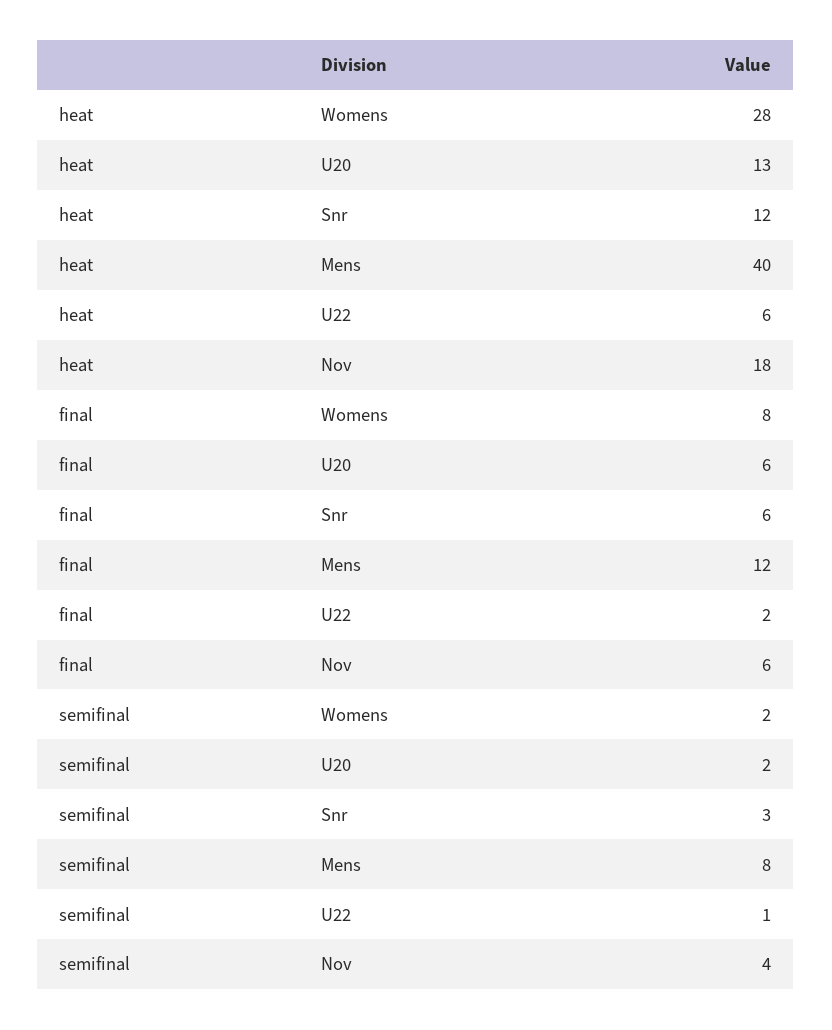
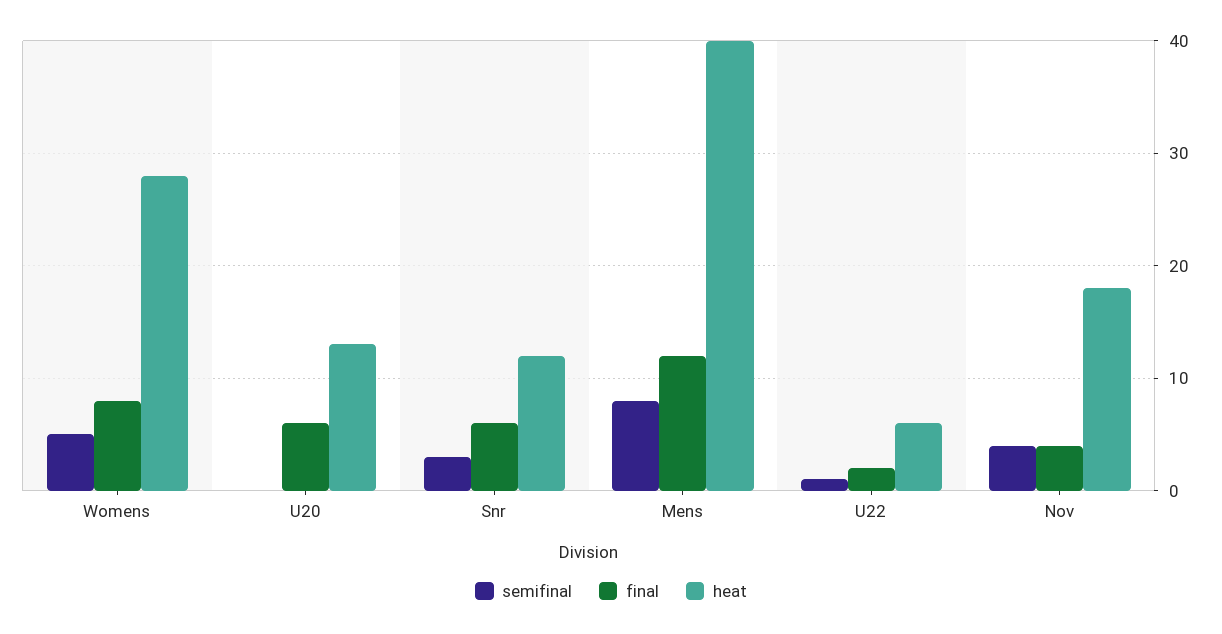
final, Nov: 6 -> 4
semifinal, Womens: 2 -> 5
semifinal, U20: 2 -> 0

